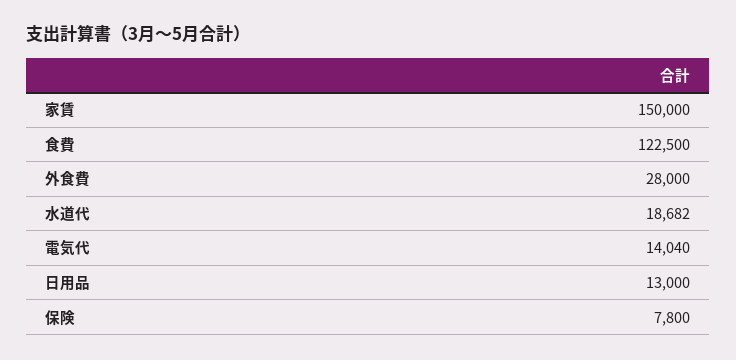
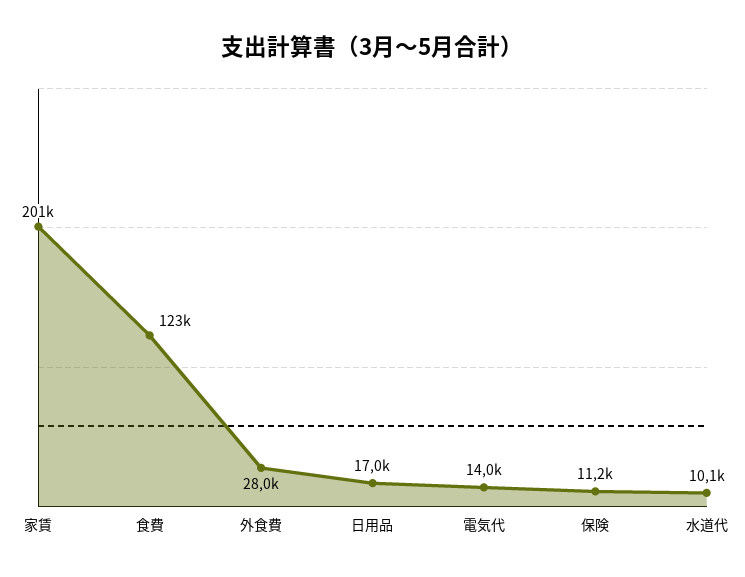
家賃: 150000 -> 201000
水道代: 18682 -> 10100
日用品: 13000 -> 17000
保険: 7800 -> 11200

